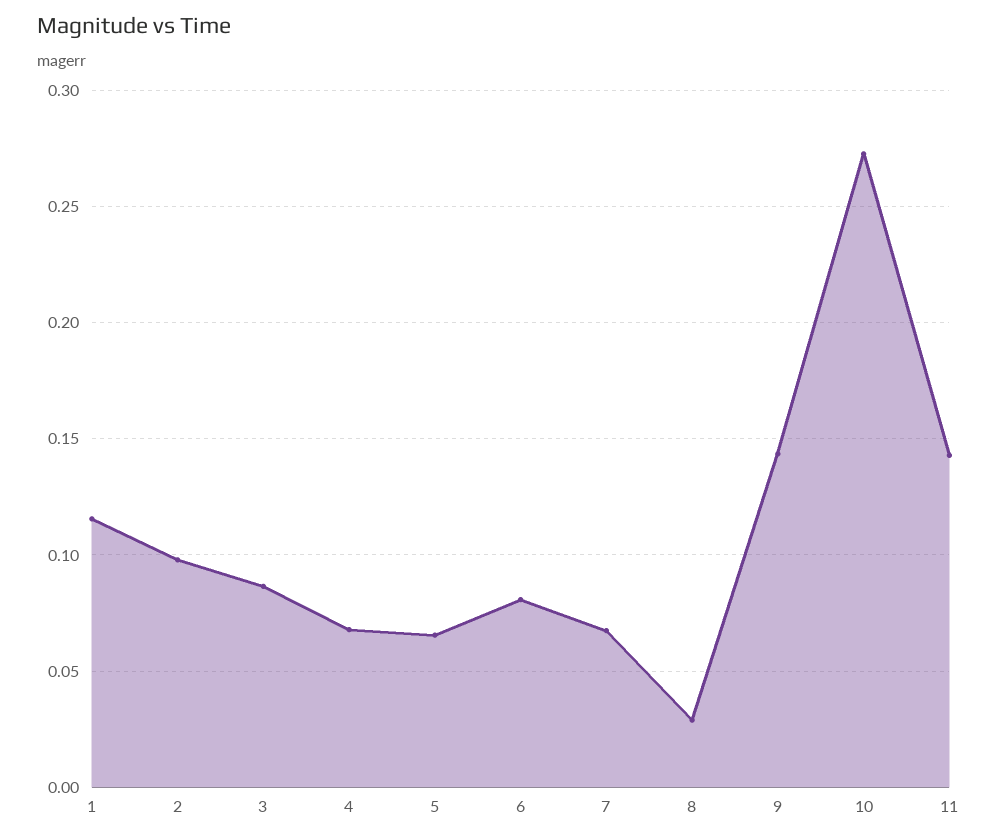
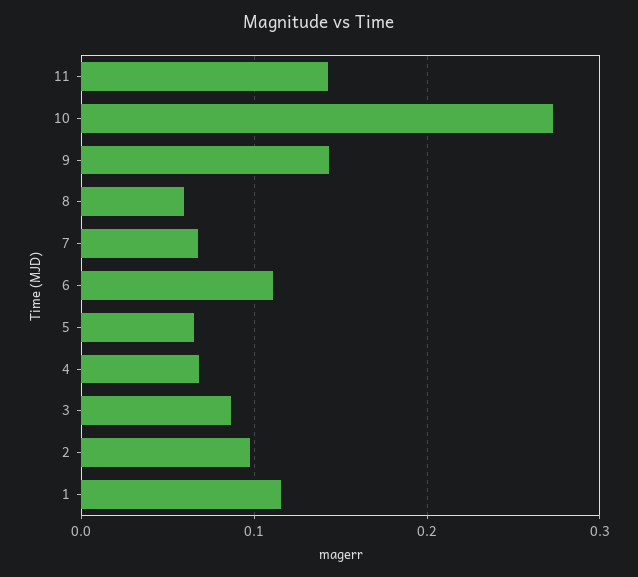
6: 0.08 -> 0.11
8: 0.03 -> 0.06

